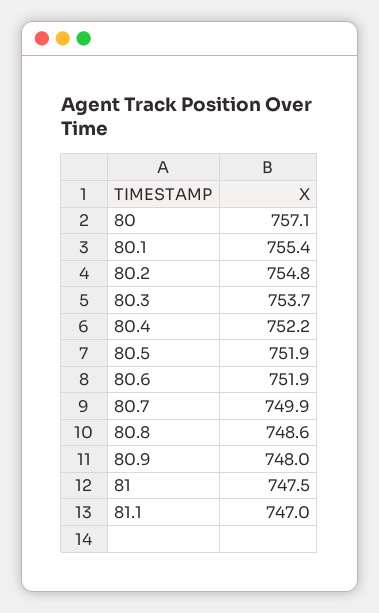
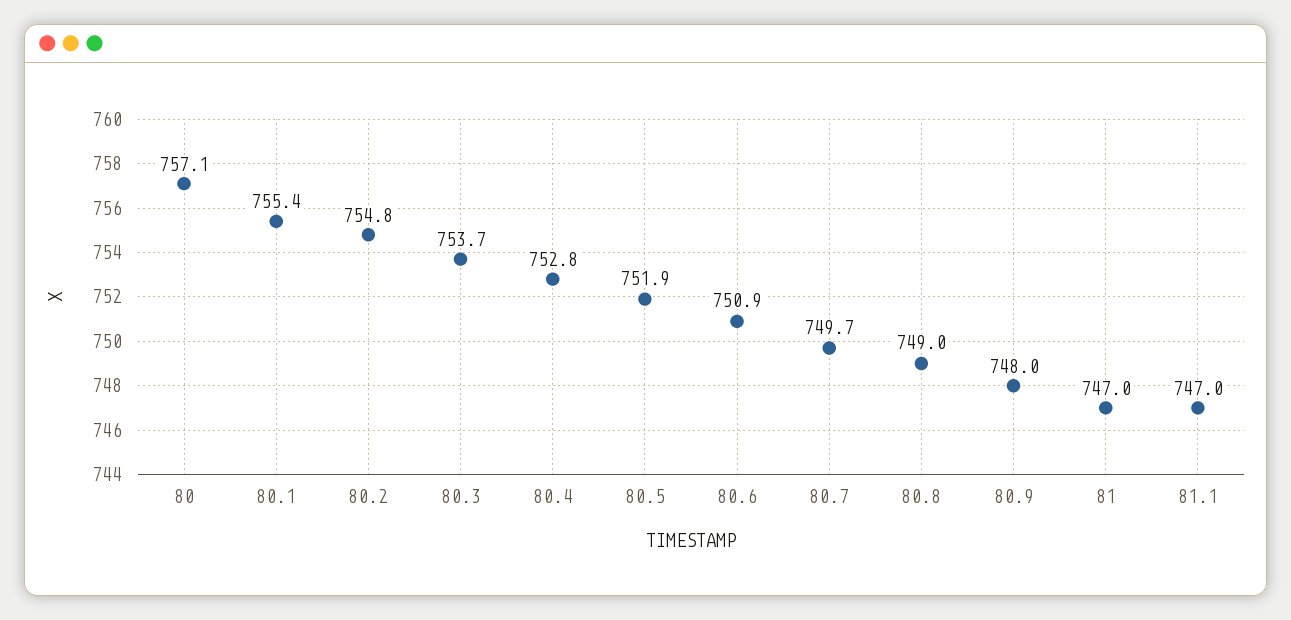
80.4: 752.2 -> 752.8
80.6: 751.9 -> 750.9
80.7: 749.9 -> 749.7
80.8: 748.6 -> 749
81: 747.5 -> 747

